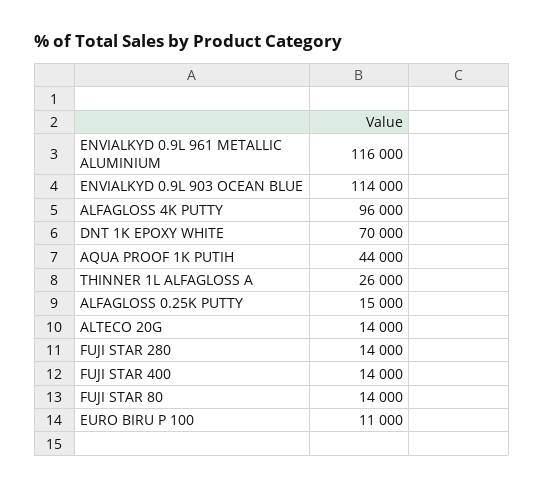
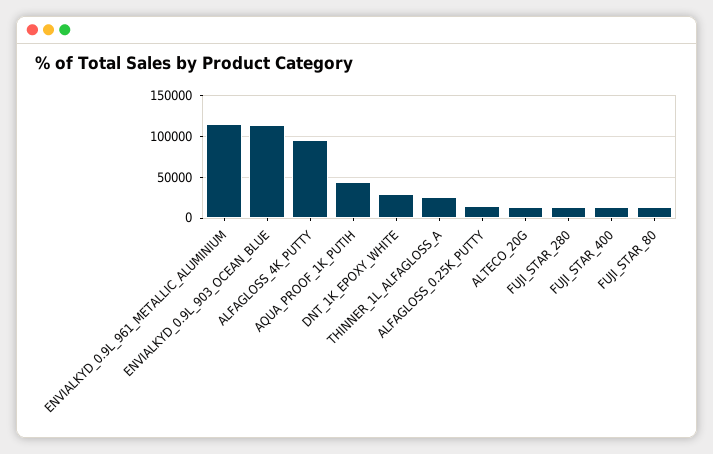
DNT 1K EPOXY WHITE: 70000 -> 30000
EURO BIRU P 100: 11000 -> none

